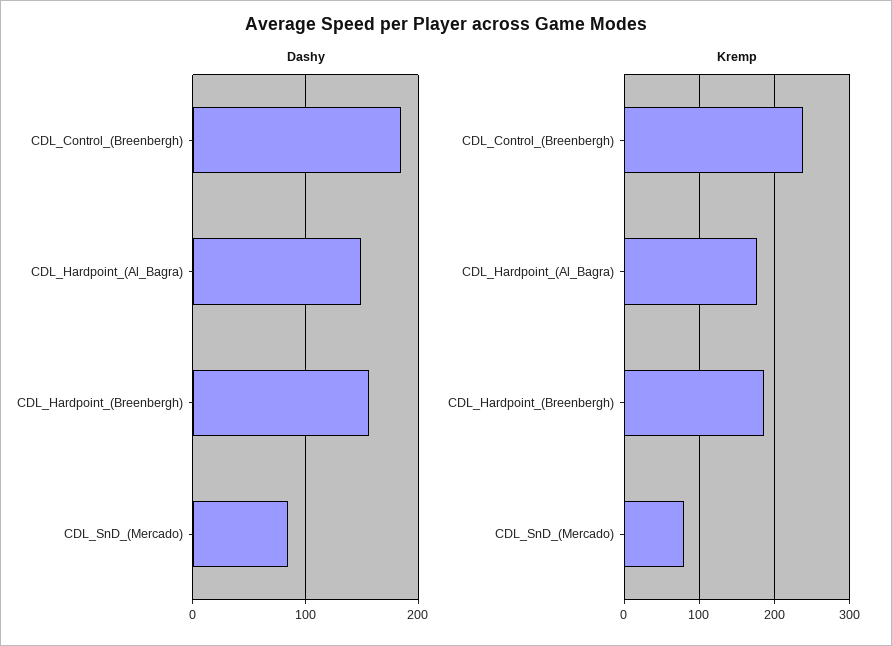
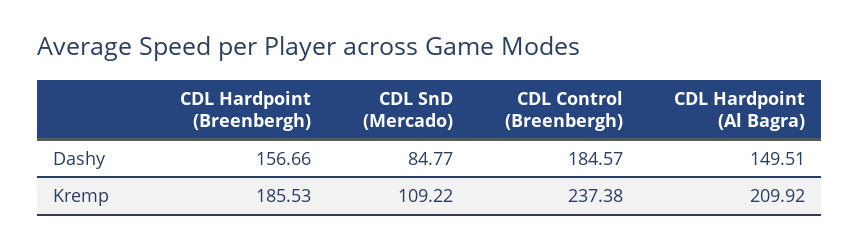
Kremp, CDL_Hardpoint_(Al_Bagra): 180 -> 209.92
Kremp, CDL_SnD_(Mercado): 80 -> 109.22

